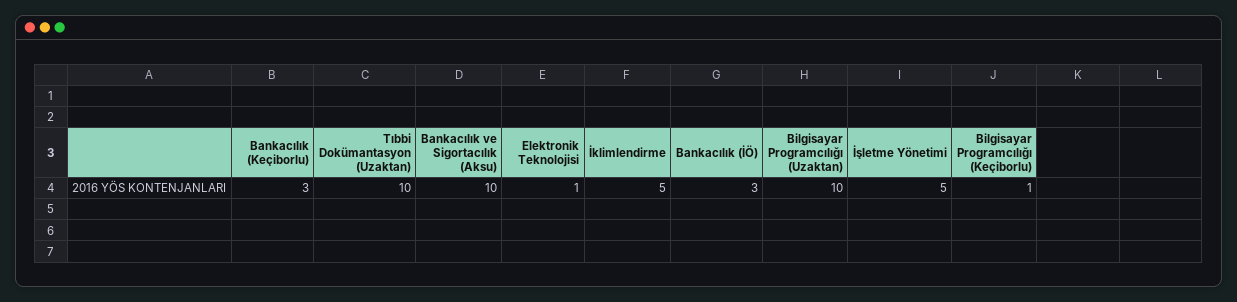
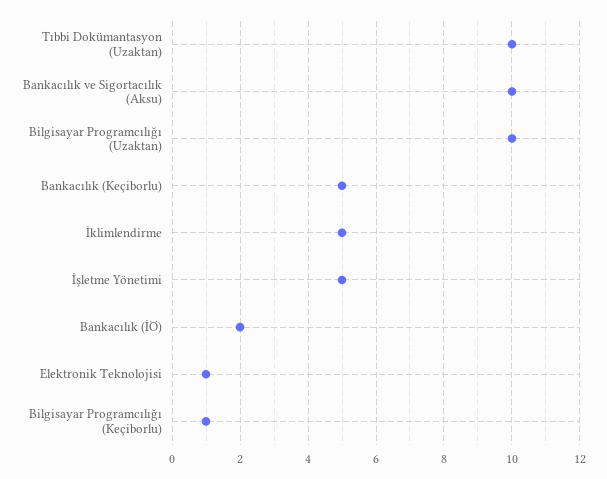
Bankacılık (Keçiborlu): 3 -> 5
Bankacılık (İÖ): 3 -> 2

